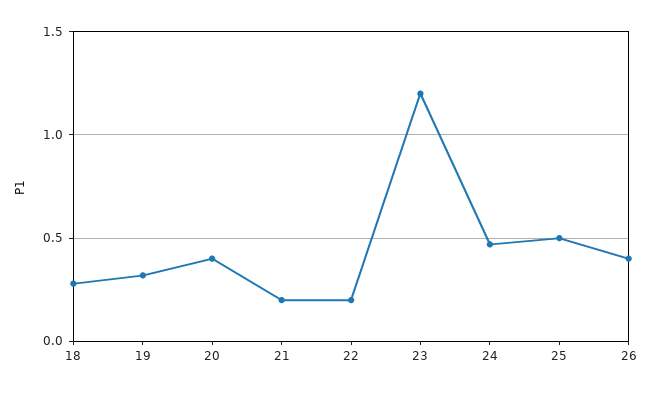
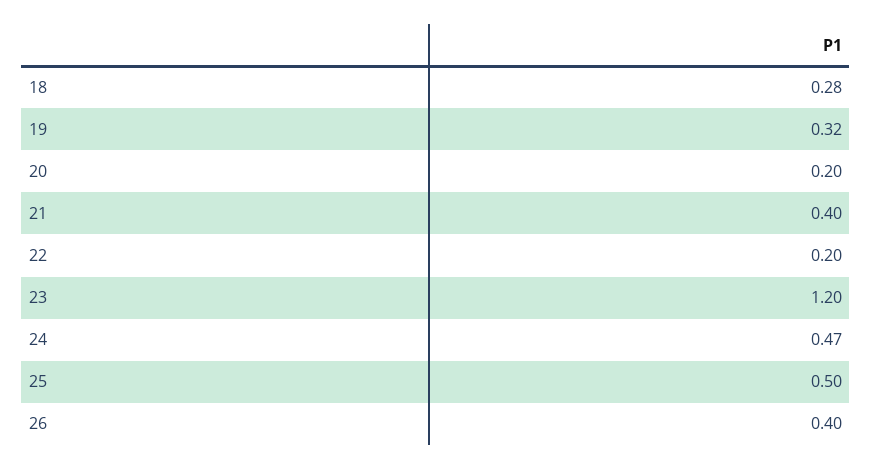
20: 0.4 -> 0.2
21: 0.2 -> 0.4

